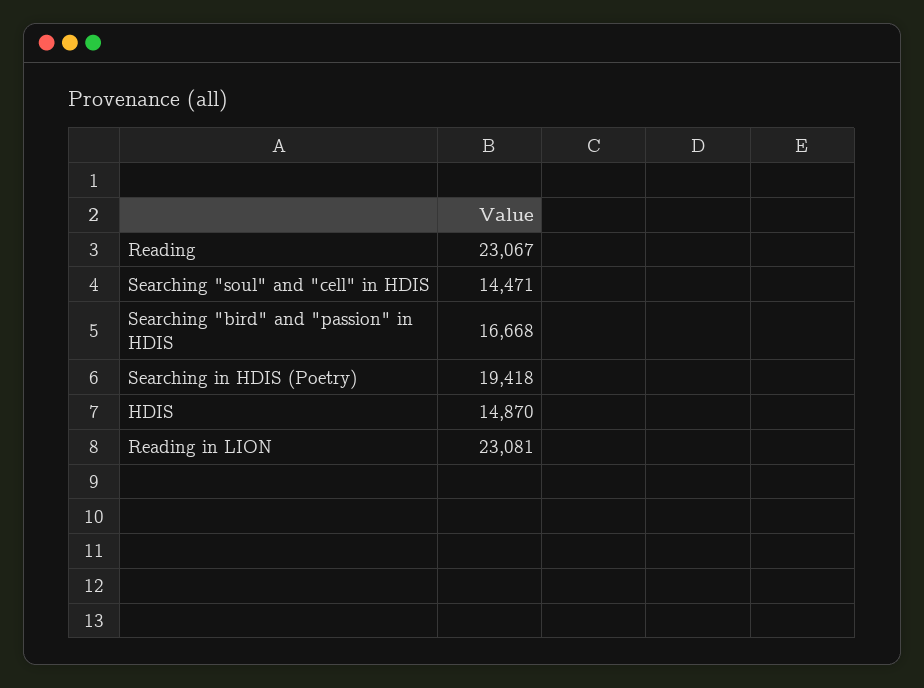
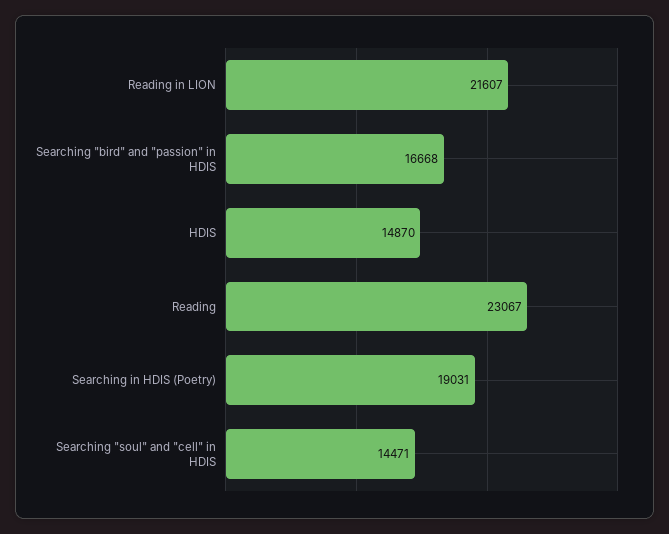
Searching in HDIS (Poetry): 19418 -> 19031
Reading in LION: 23081 -> 21607

